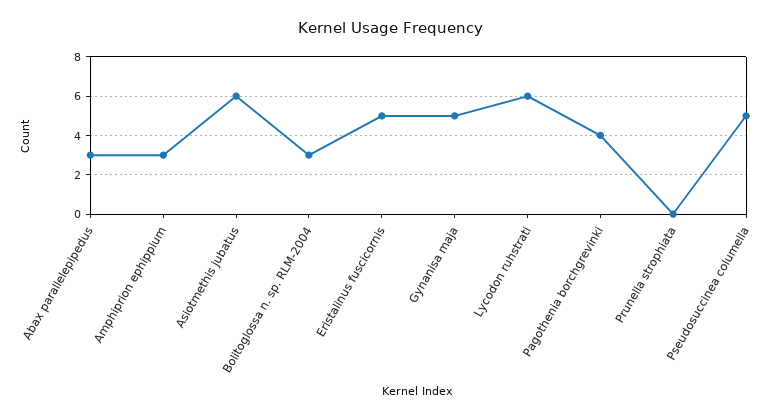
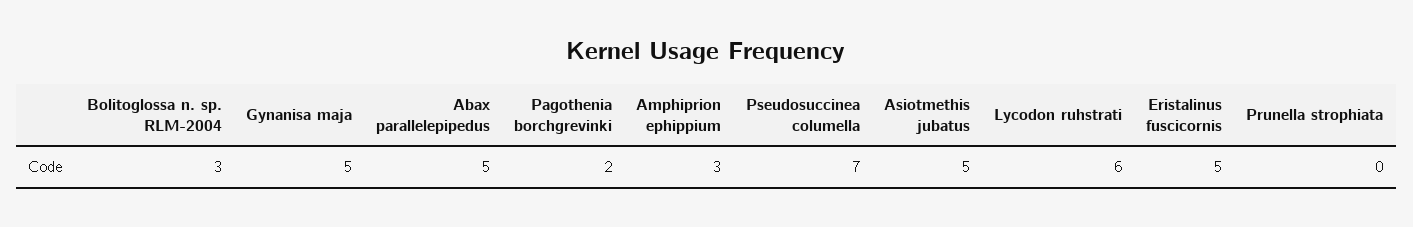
Abax parallelepipedus: 3 -> 5
Asiotmethis jubatus: 6 -> 5
Pagothenia borchgrevinki: 4 -> 2
Pseudosuccinea columella: 5 -> 7

